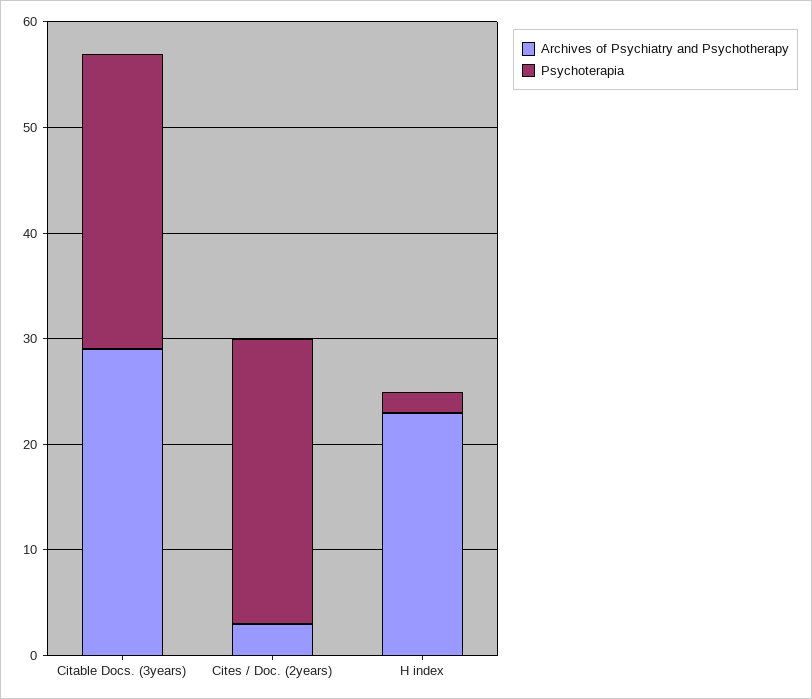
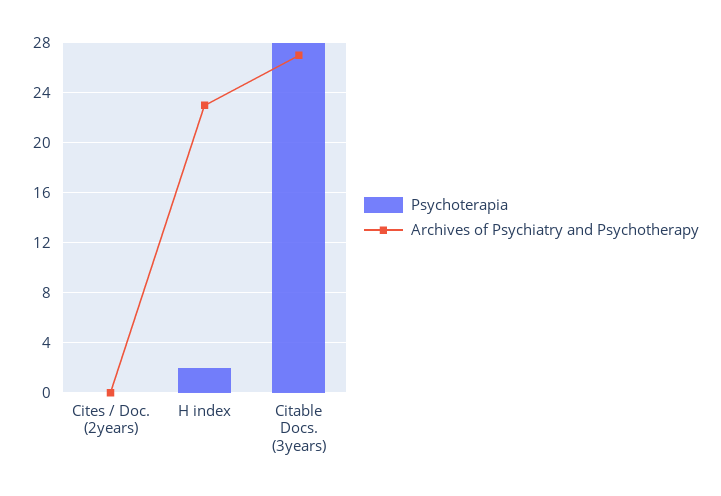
Archives of Psychiatry and Psychotherapy, Citable Docs. (3years): 29 -> 27
Archives of Psychiatry and Psychotherapy, Cites / Doc. (2years): 3 -> 0
Psychoterapia, Cites / Doc. (2years): 27 -> 0

